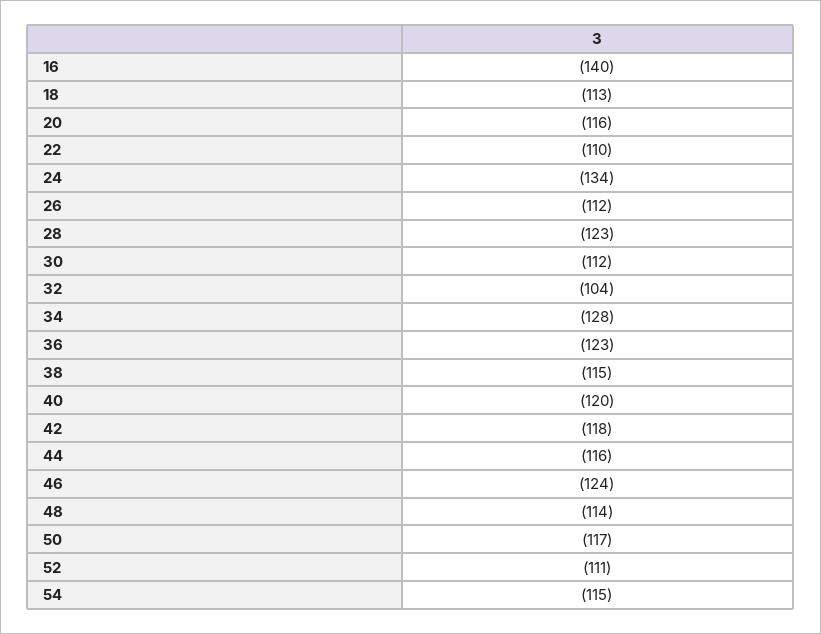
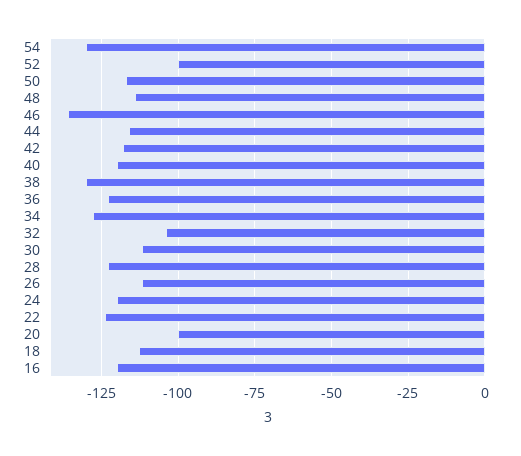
16: -140 -> -120
20: -116 -> -100
22: -110 -> -125
24: -134 -> -120
38: -115 -> -130
46: -124 -> -135
52: -111 -> -100
54: -115 -> -130

